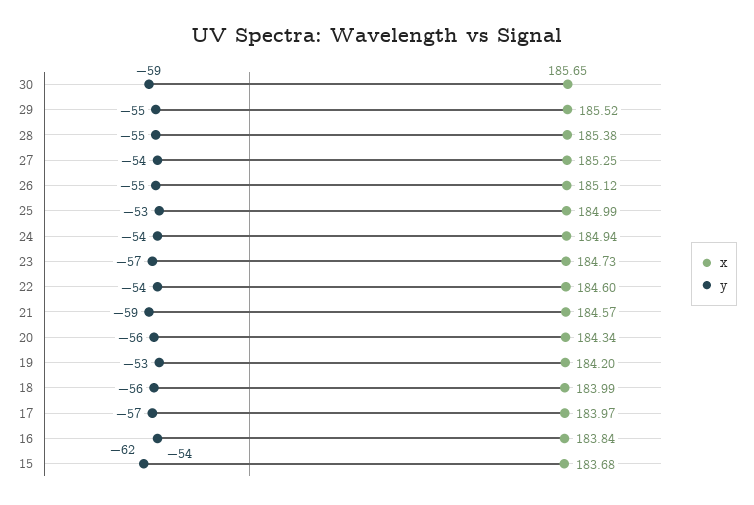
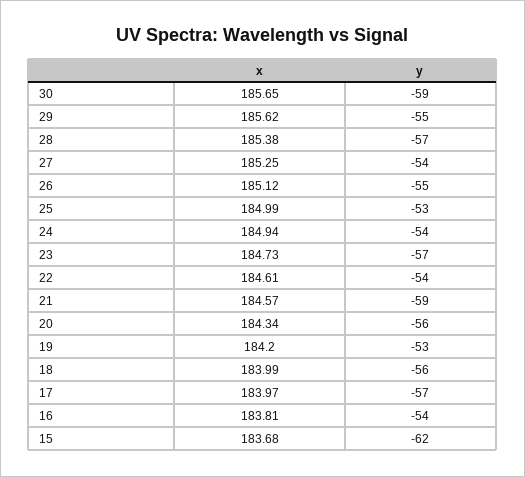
x, 29: 185.52 -> 185.62
y, 28: -55 -> -57
x, 22: 184.6 -> 184.61
x, 16: 183.84 -> 183.81

